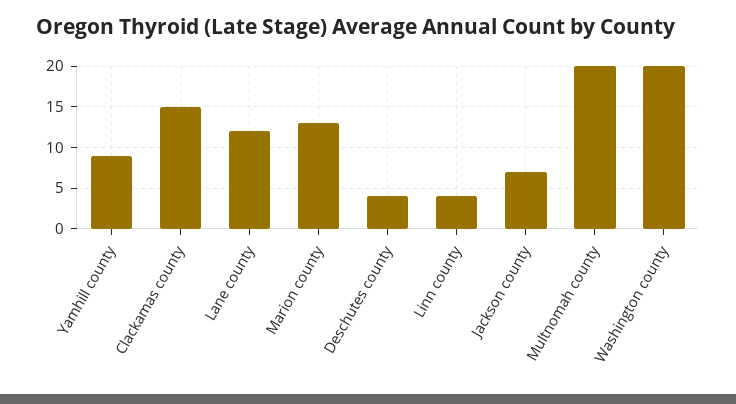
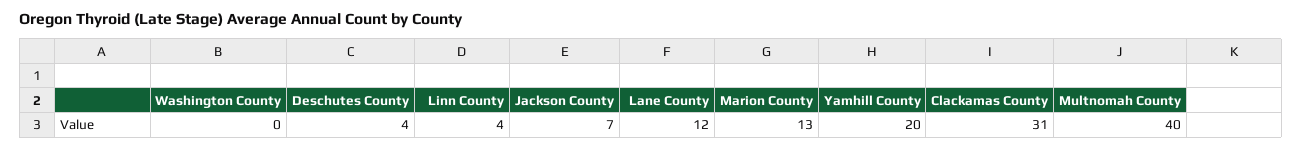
Yamhill county: 9 -> 20
Clackamas county: 15 -> 31
Multnomah county: 20 -> 40
Washington county: 20 -> 0

